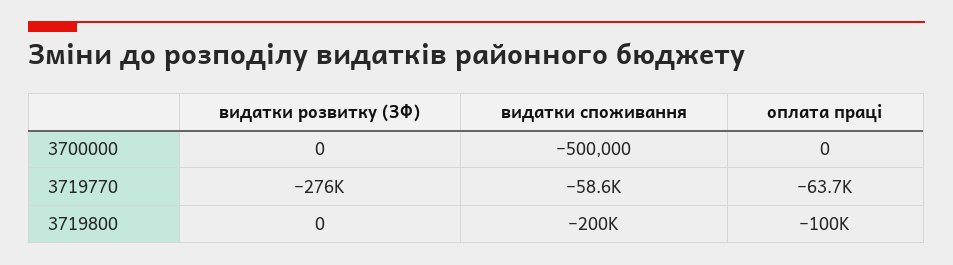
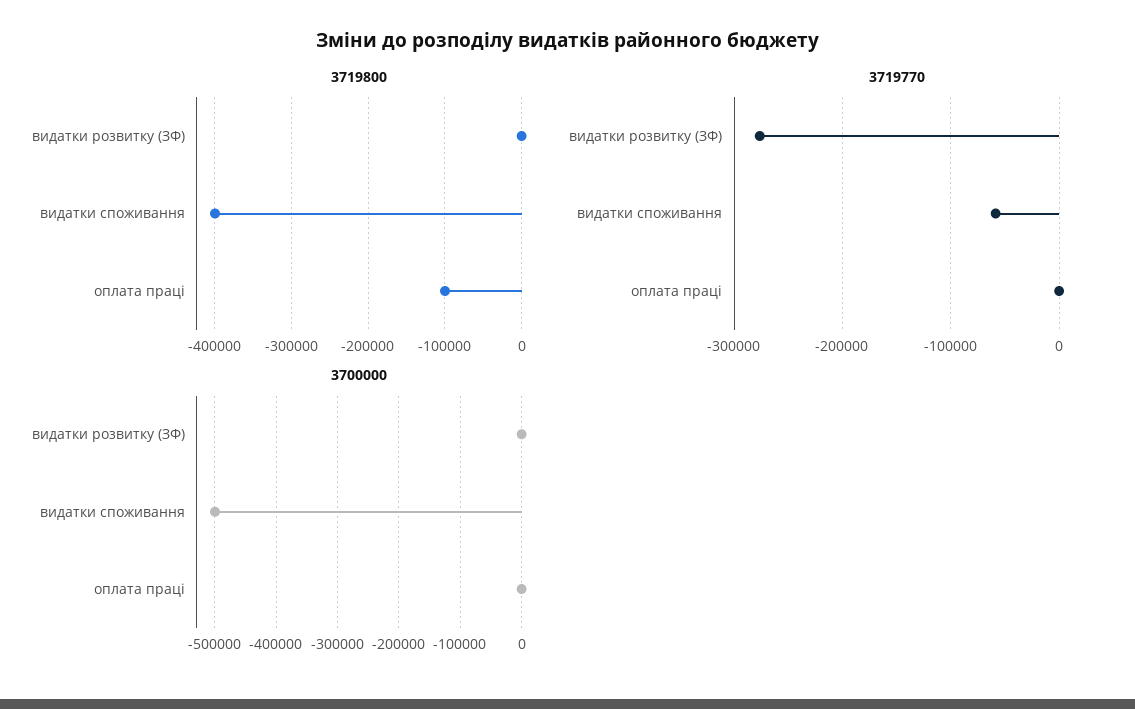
3719770, оплата праці: -63700 -> 0
3719800, видатки споживання: -200000 -> -400000

